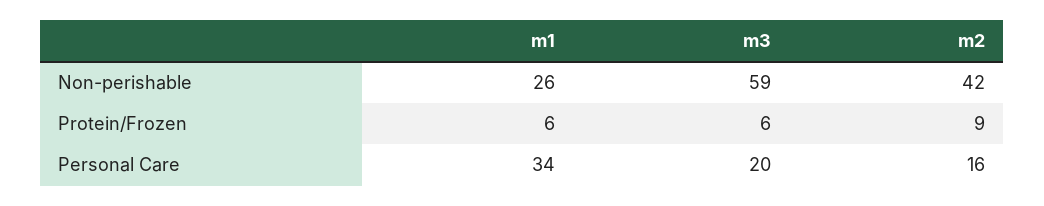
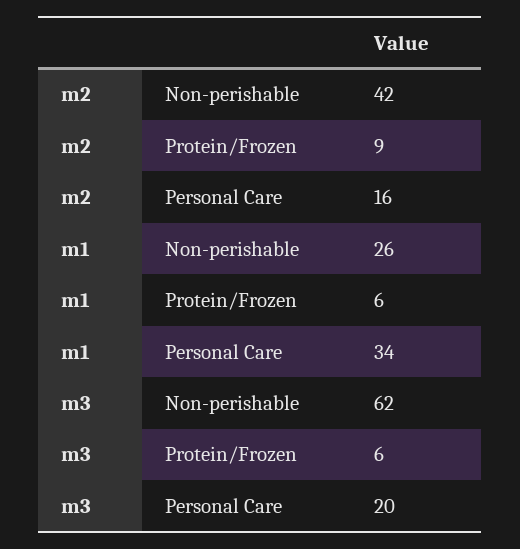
m3, Non-perishable: 59 -> 62

